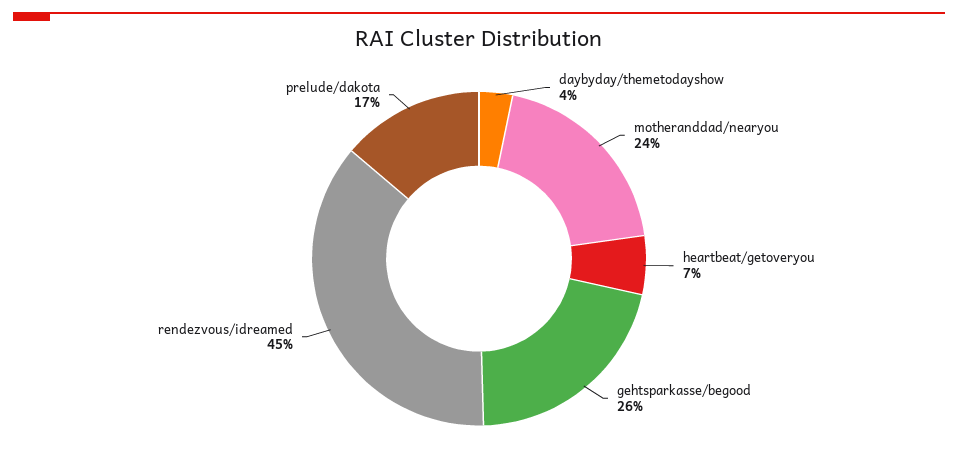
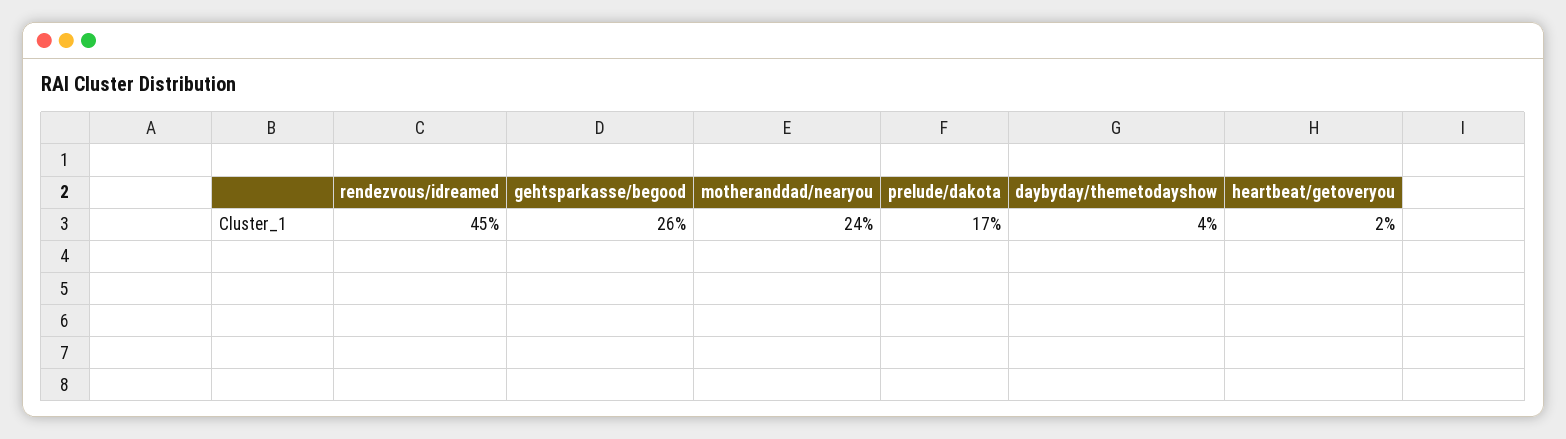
heartbeat/getoveryou: 7 -> 2

